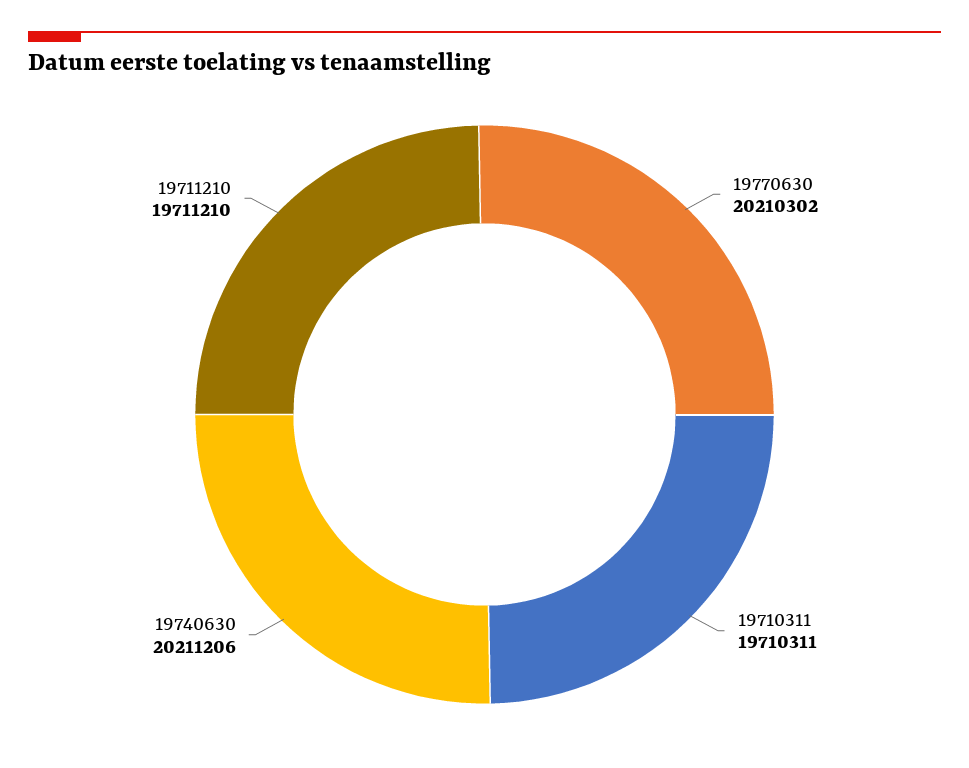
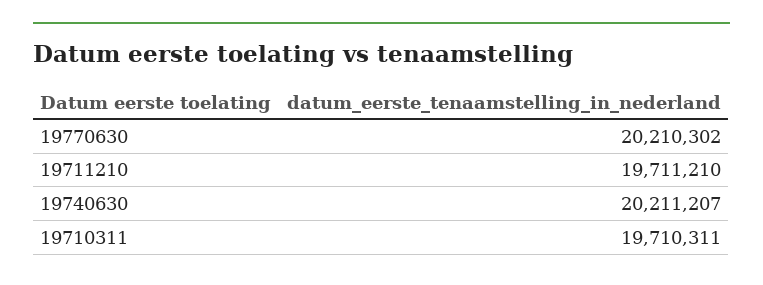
19740630: 20211206 -> 20211207

